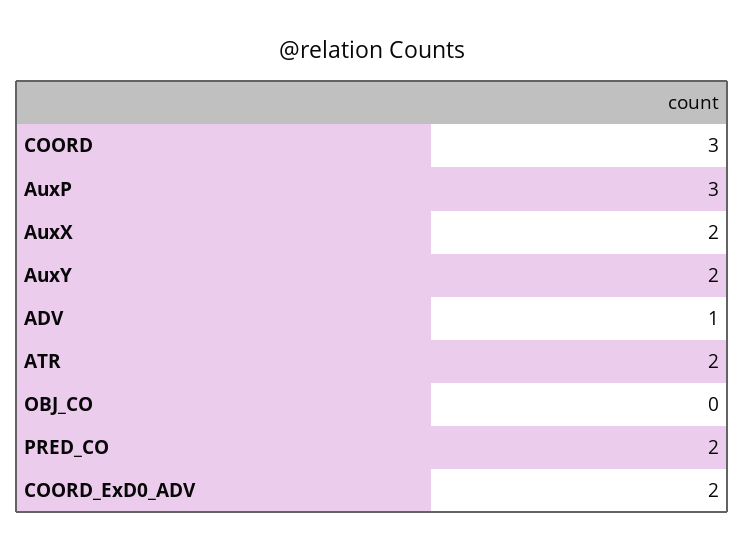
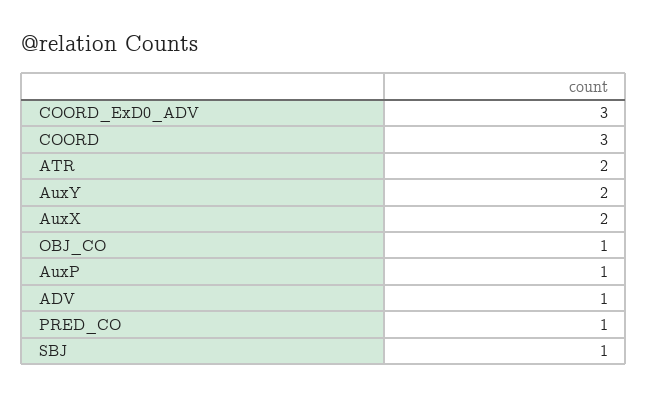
AuxP: 3 -> 1
OBJ_CO: 0 -> 1
PRED_CO: 2 -> 1
COORD_ExD0_ADV: 2 -> 3
SBJ: none -> 1

